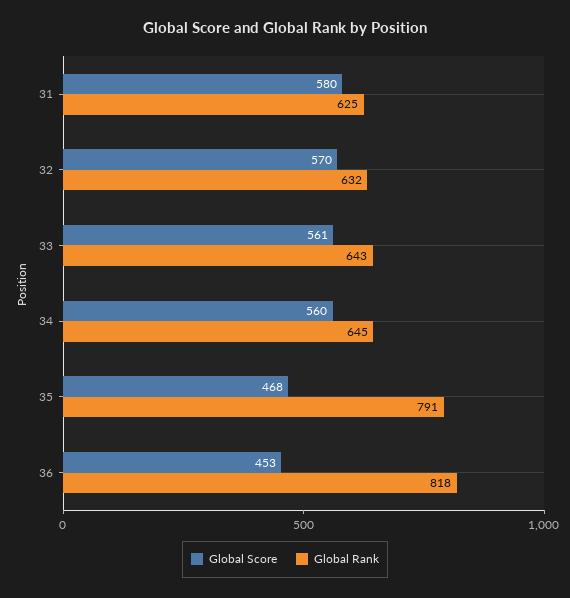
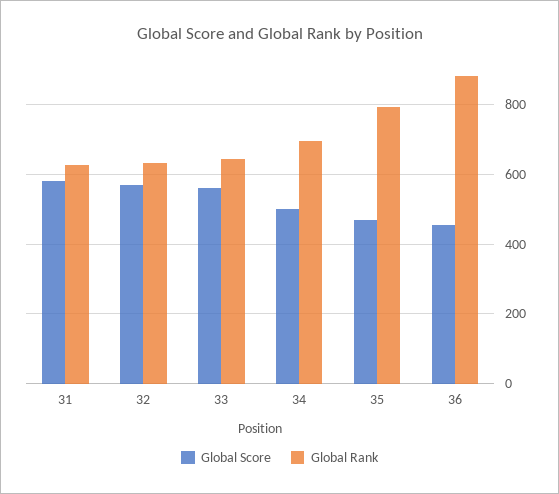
Global Score, 34: 560 -> 500
Global Rank, 34: 645 -> 700
Global Rank, 36: 818 -> 880

